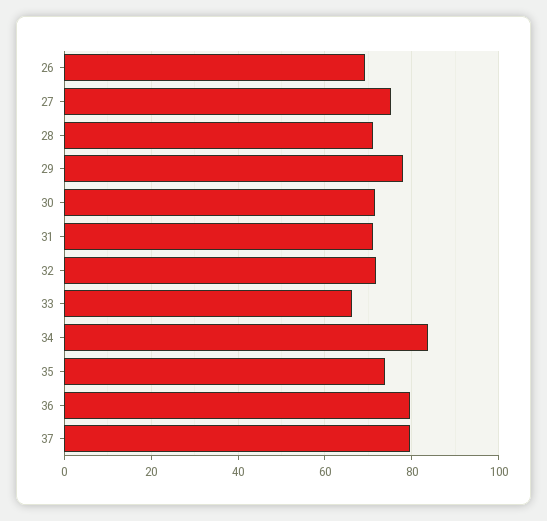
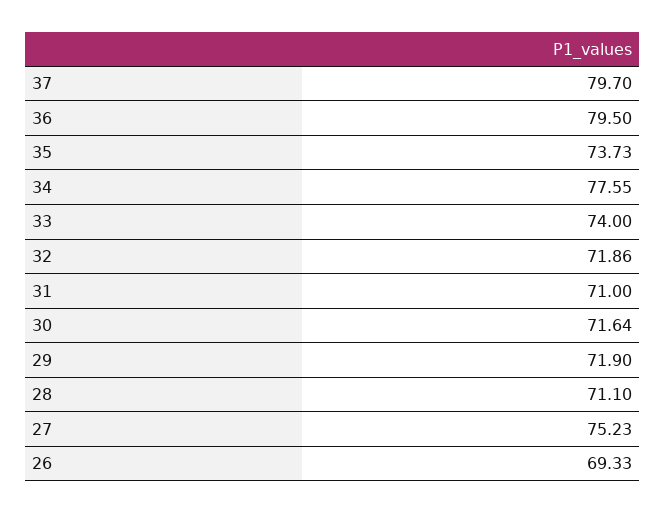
29: 78 -> 71.9
33: 66 -> 74
34: 84 -> 77.55

